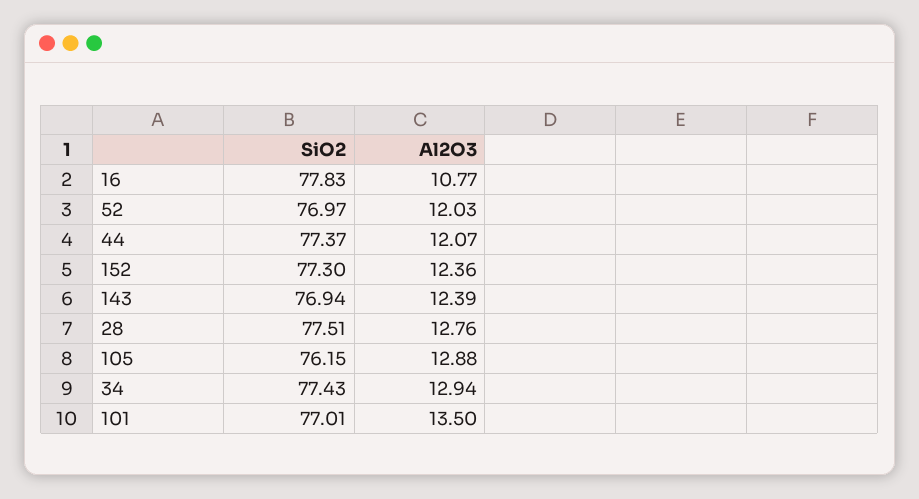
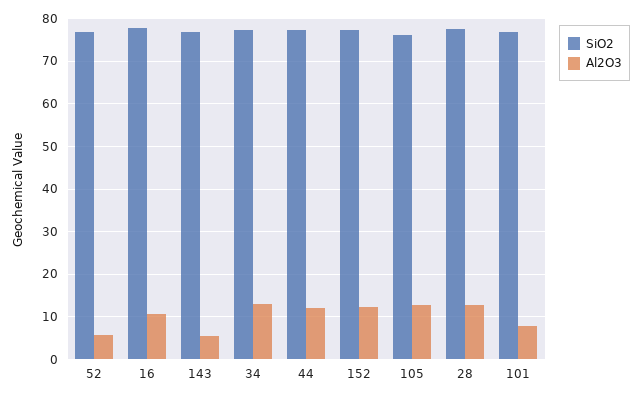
Al2O3, 52: 12.03 -> 6
Al2O3, 143: 12.39 -> 6
Al2O3, 101: 13.5 -> 8

